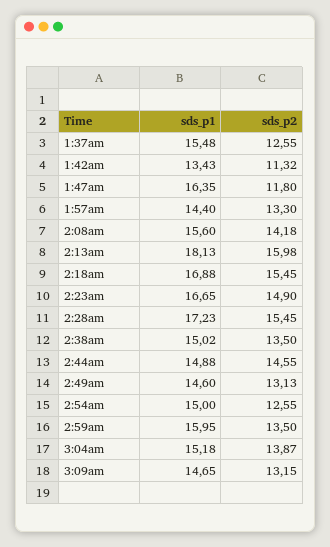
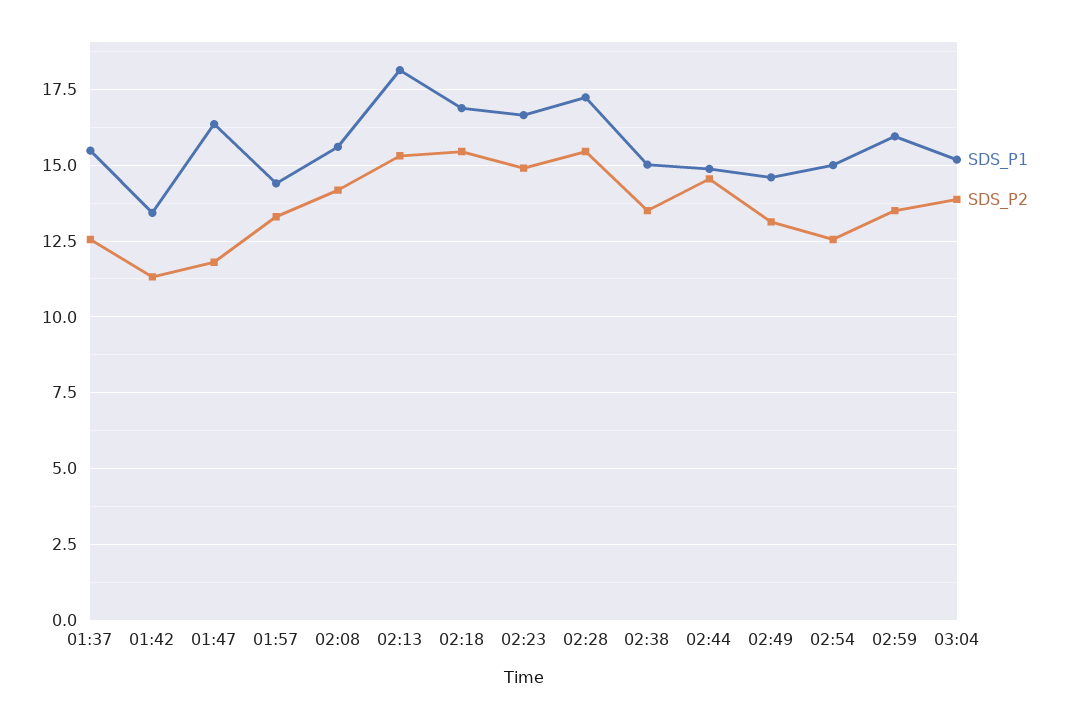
sds_p2, 2:13am: 15.98 -> 15.25
sds_p1, 3:09am: 14.65 -> none
sds_p2, 3:09am: 13.15 -> none

